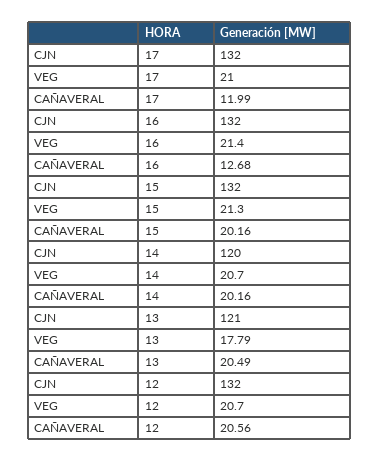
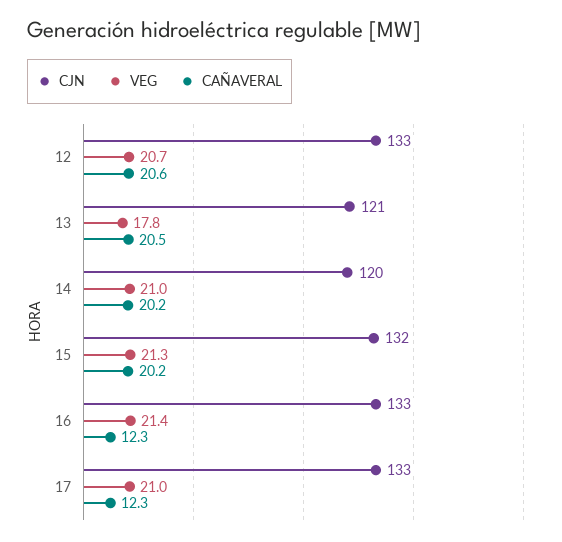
CJN, 17: 132 -> 133
CAÑAVERAL, 17: 11.99 -> 12.3
CJN, 16: 132 -> 133
CAÑAVERAL, 16: 12.68 -> 12.3
VEG, 14: 20.7 -> 21
CJN, 12: 132 -> 133

